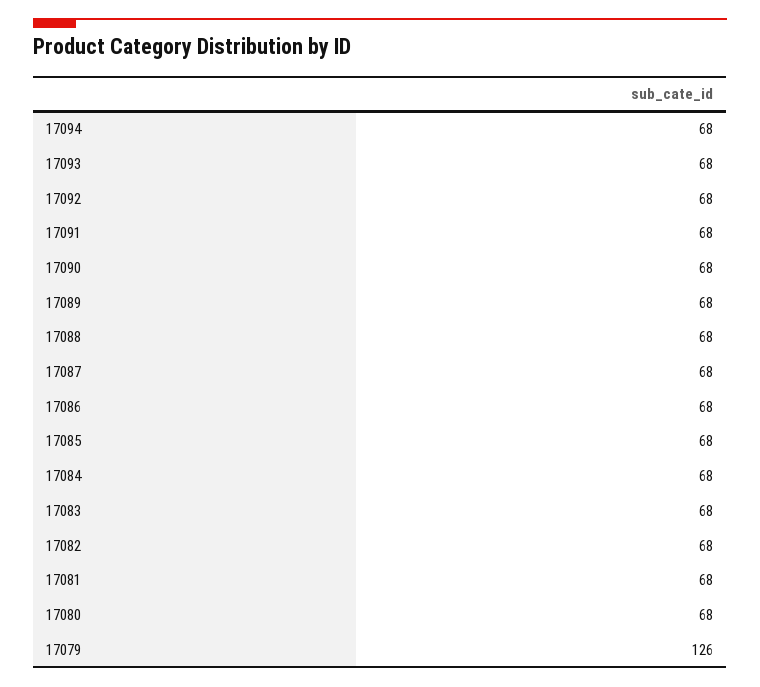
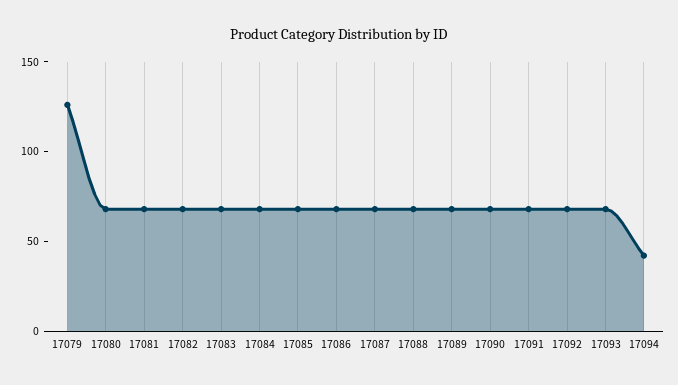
17094: 68 -> 40

